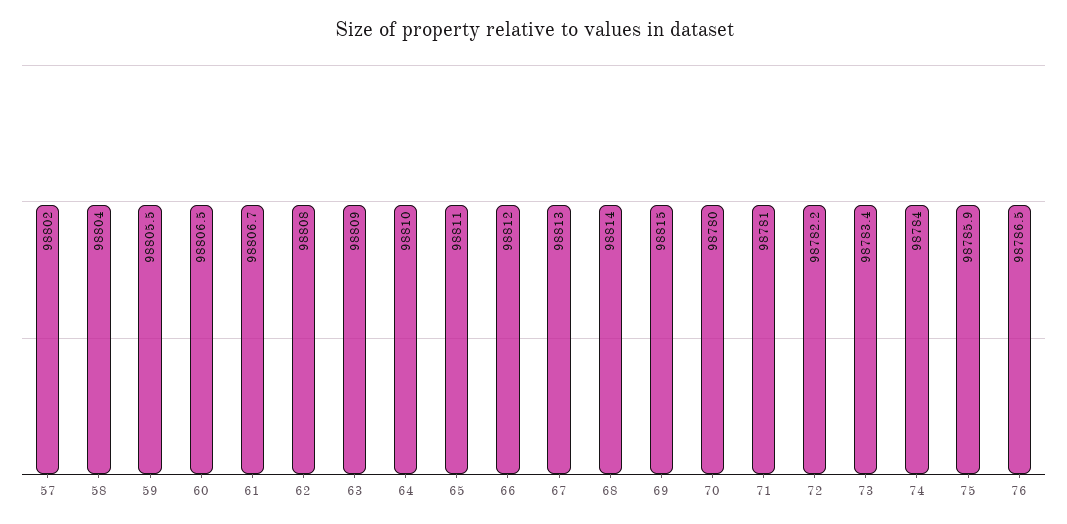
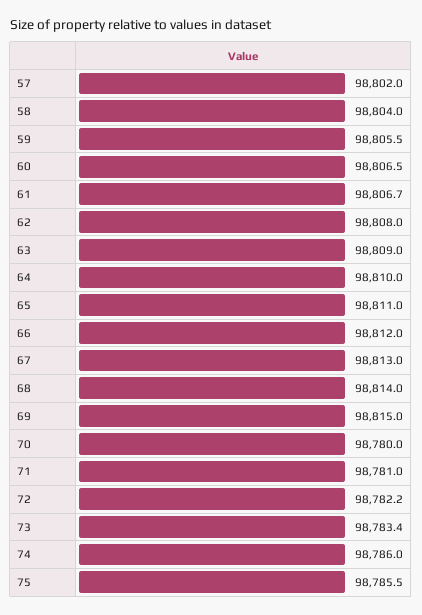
74: 98784 -> 98786
75: 98785.9 -> 98785.5
76: 98786.5 -> none

